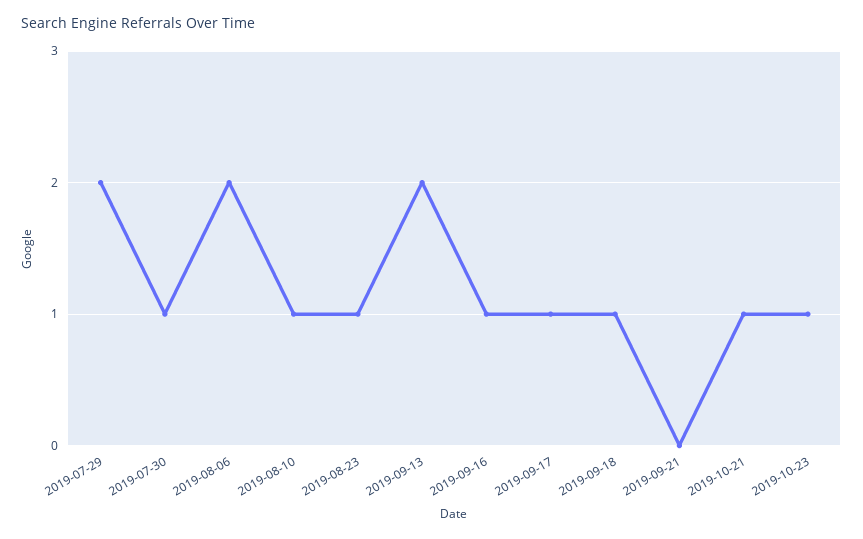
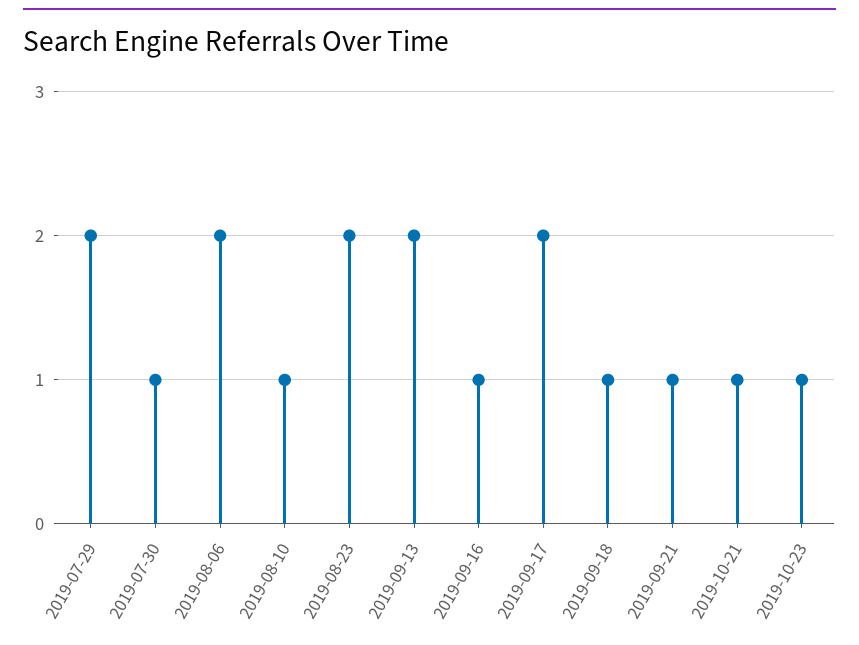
2019-08-23: 1 -> 2
2019-09-17: 1 -> 2
2019-09-21: 0 -> 1

